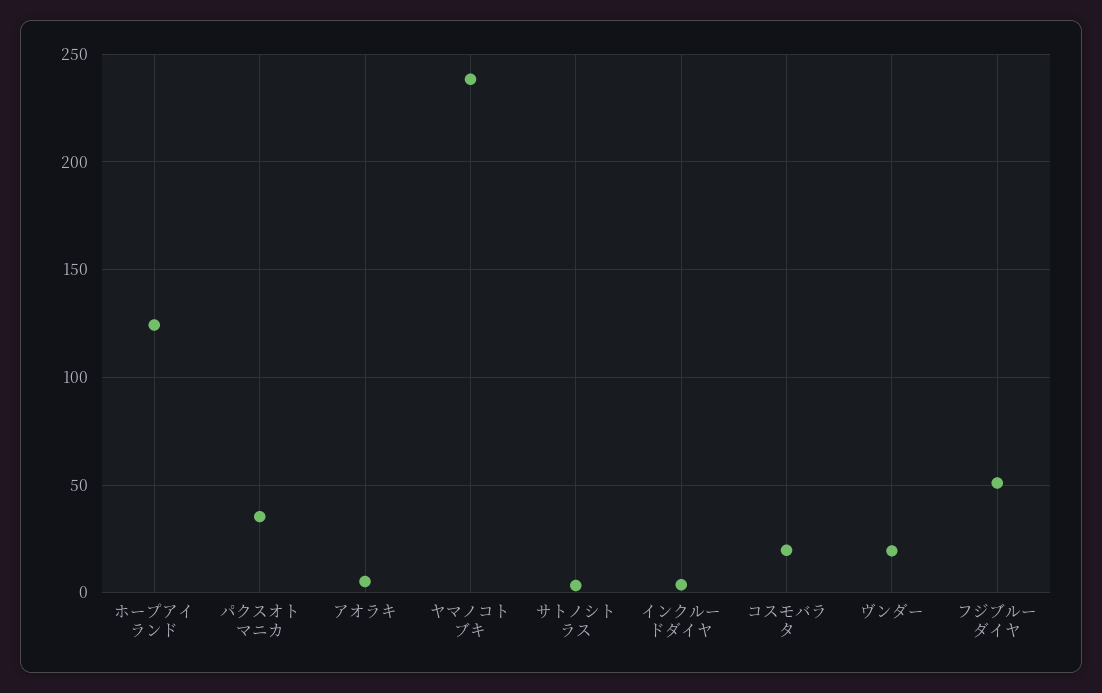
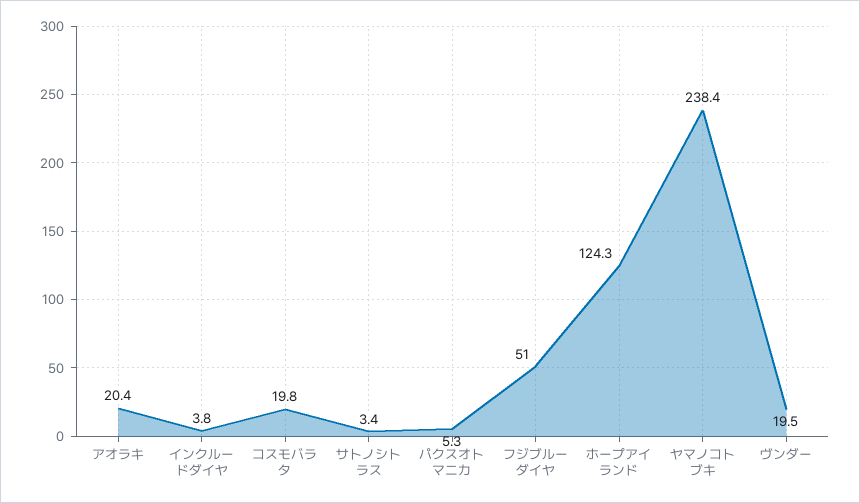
パクスオトマニカ: 35 -> 5.3
アオラキ: 5 -> 20.4

